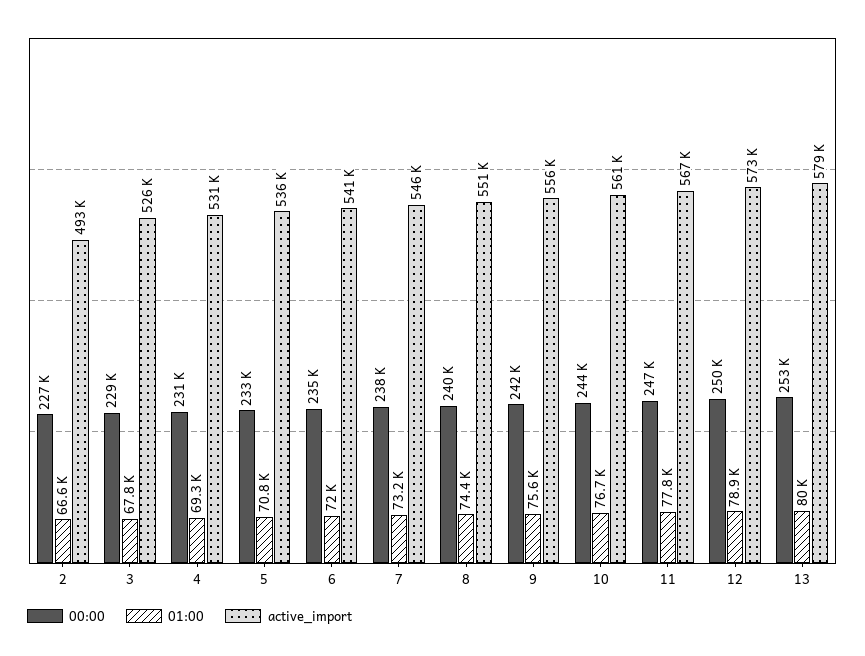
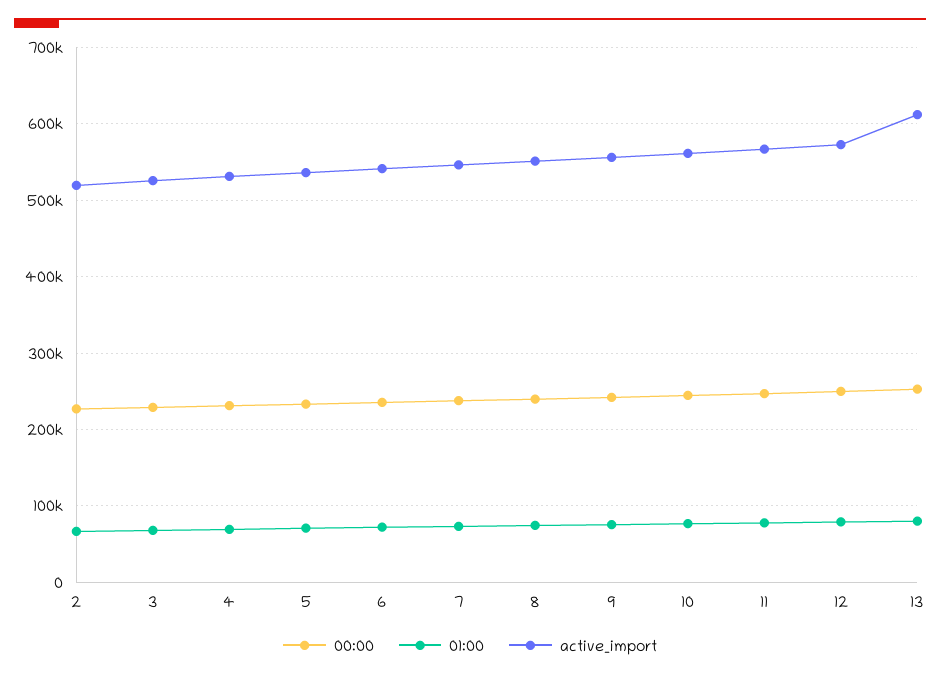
active_import, 2: 493000 -> 520000
active_import, 13: 579000 -> 610000

